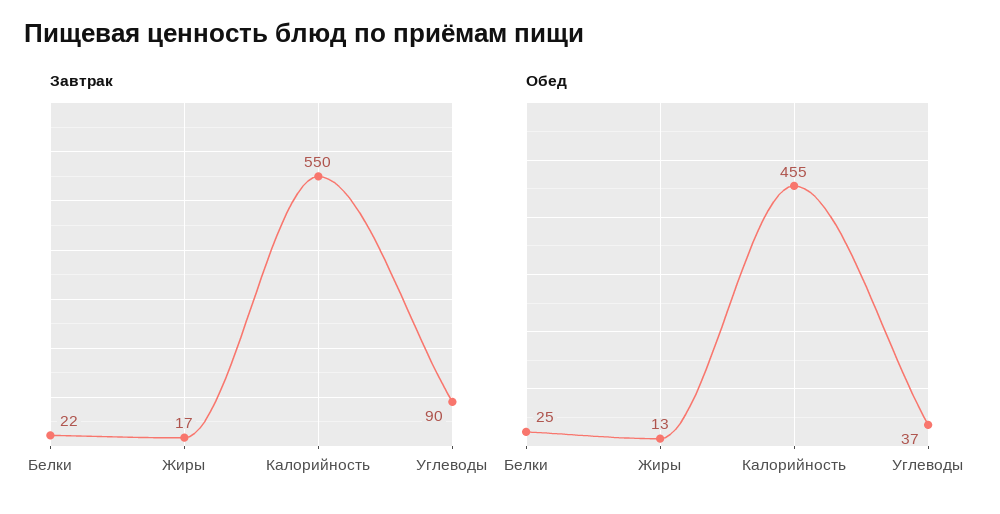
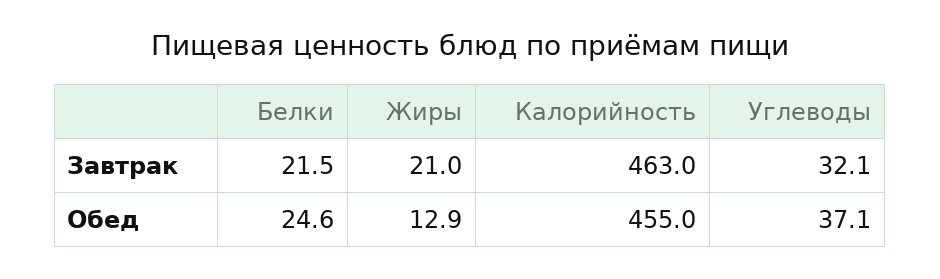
Завтрак, Жиры: 17 -> 21
Завтрак, Калорийность: 550 -> 463
Завтрак, Углеводы: 90 -> 32.1

